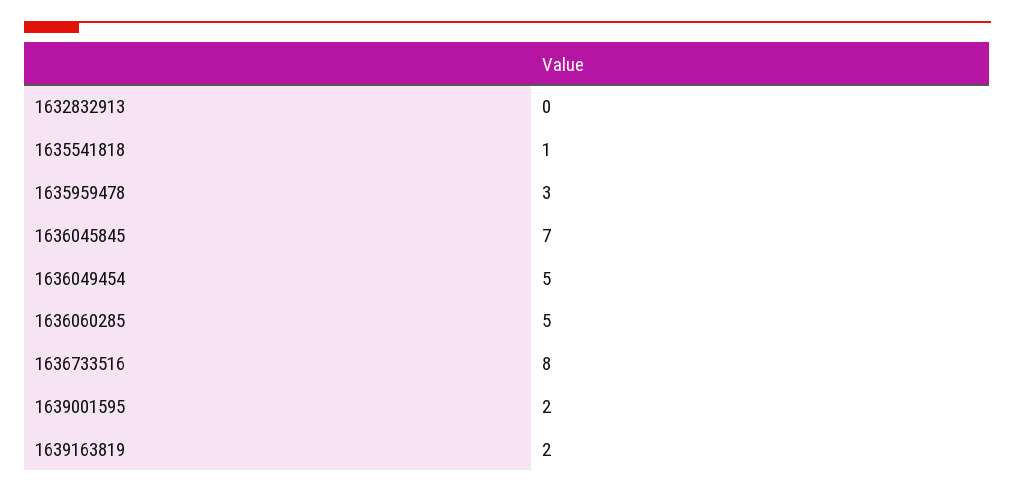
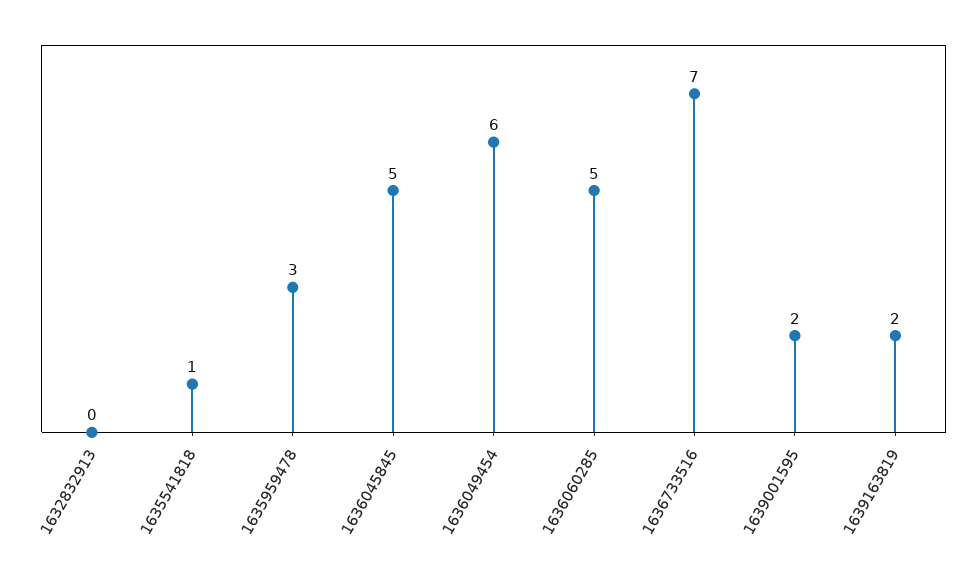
1636045845: 7 -> 5
1636049454: 5 -> 6
1636733516: 8 -> 7

